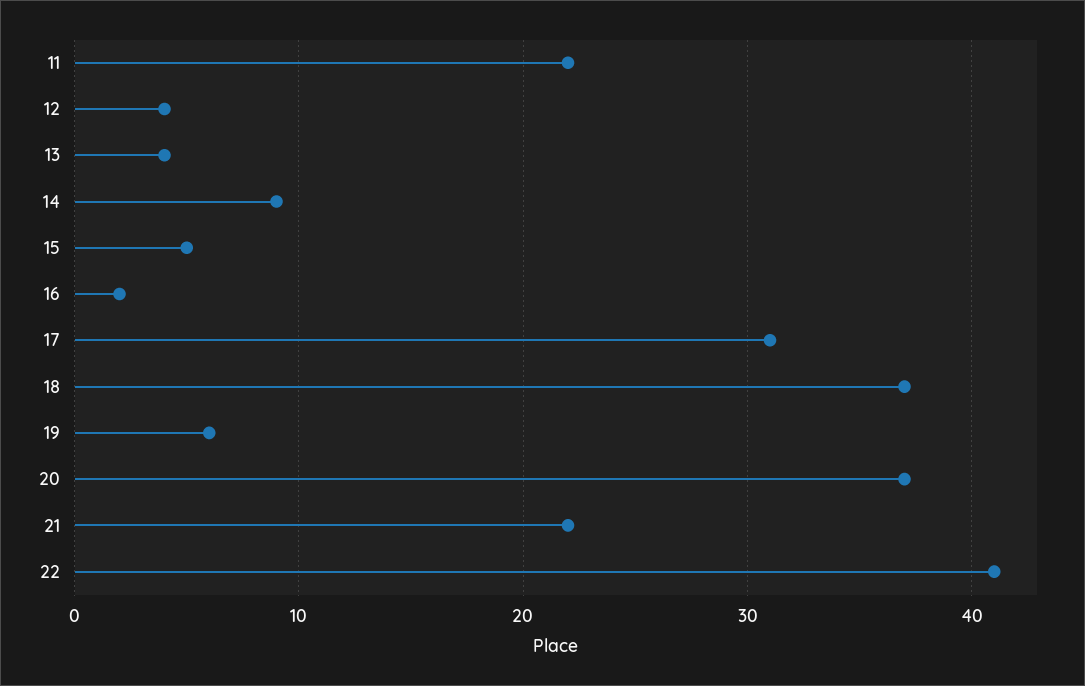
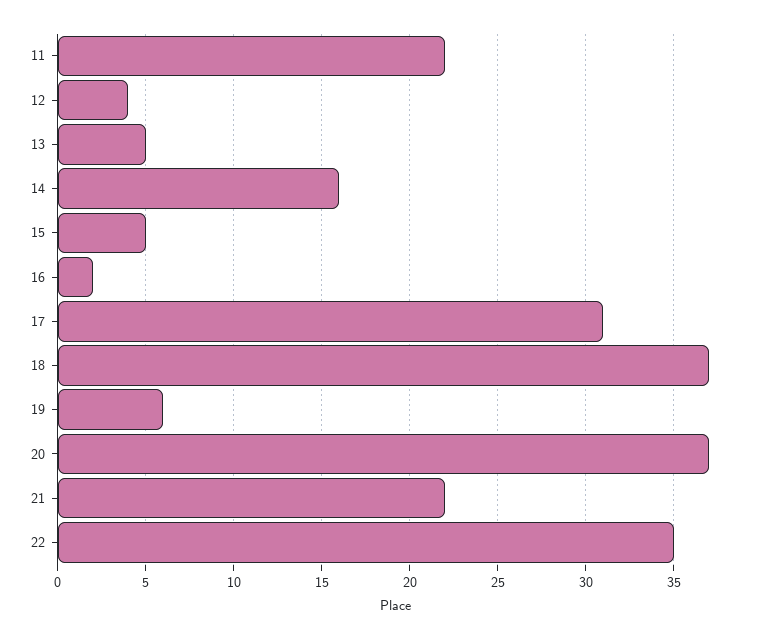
13: 4 -> 5
14: 9 -> 16
22: 41 -> 35

